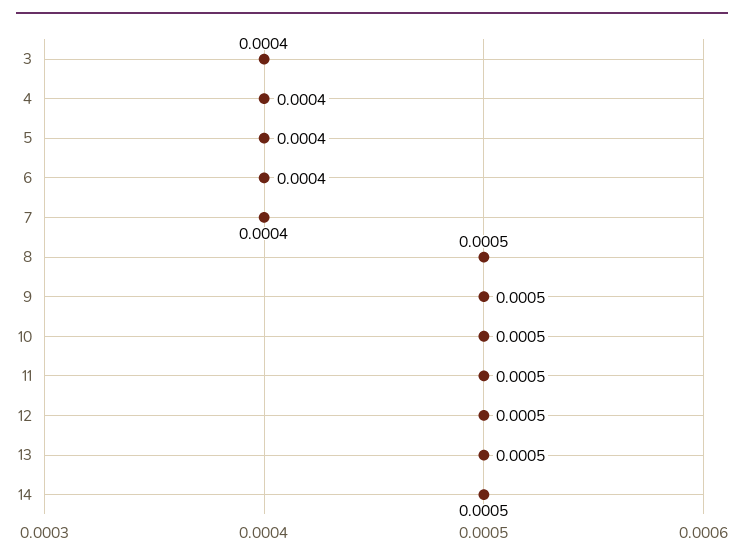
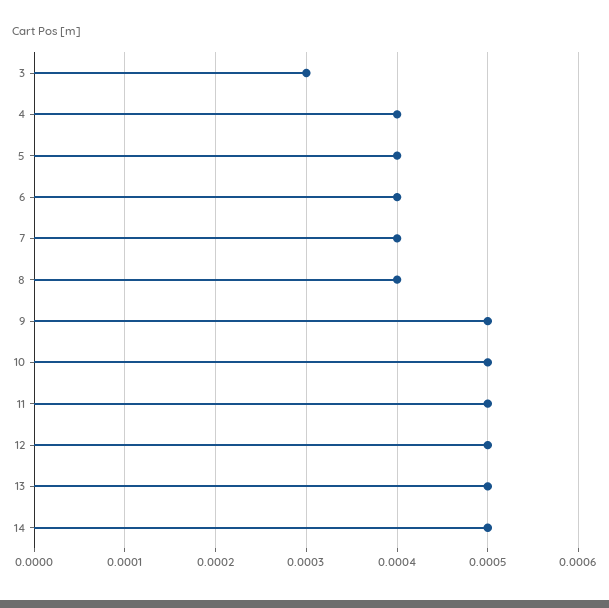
3: 0.0004 -> 0.0003
8: 0.0005 -> 0.0004

